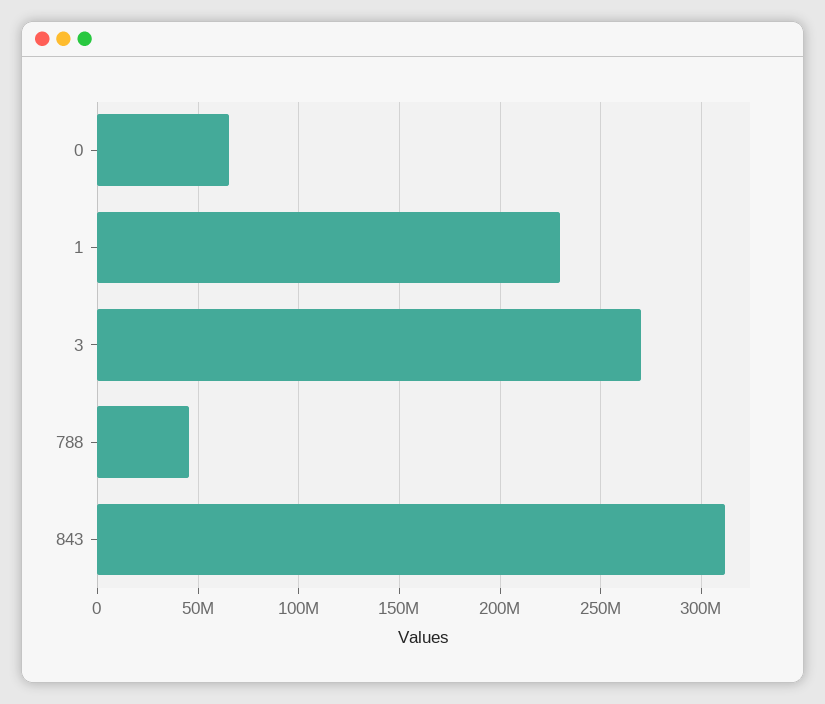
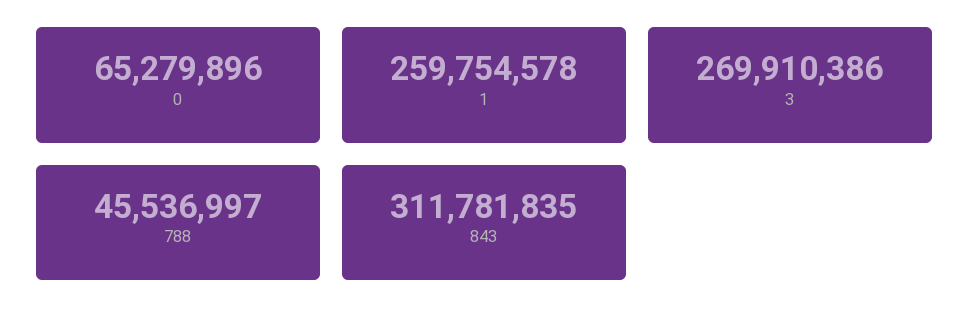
1: 230000000 -> 259754578

